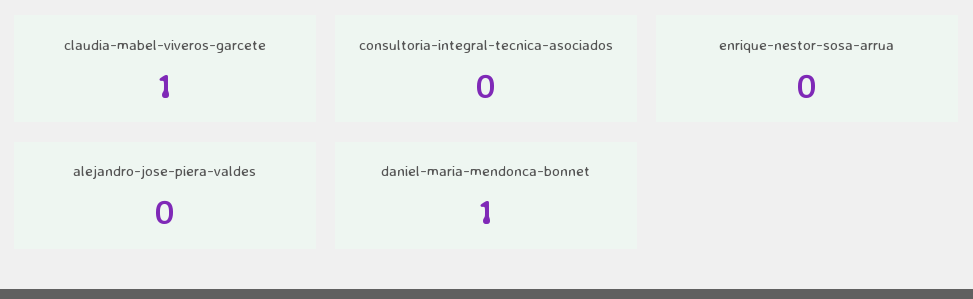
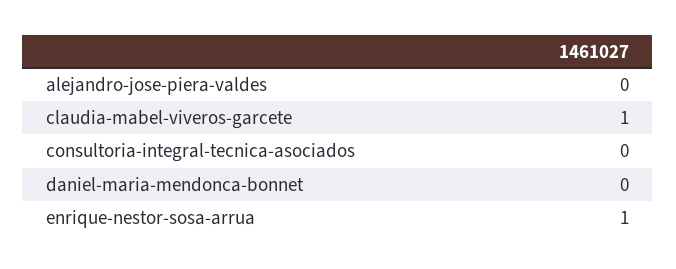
enrique-nestor-sosa-arrua: 0 -> 1
daniel-maria-mendonca-bonnet: 1 -> 0

